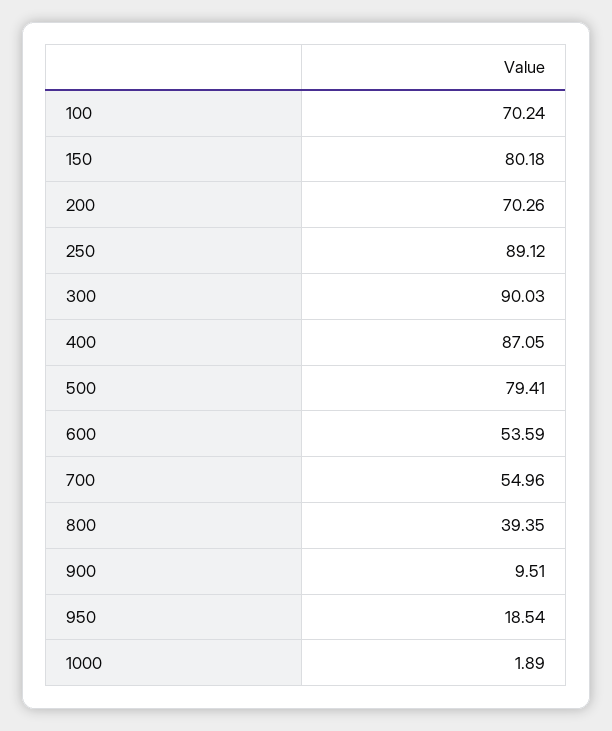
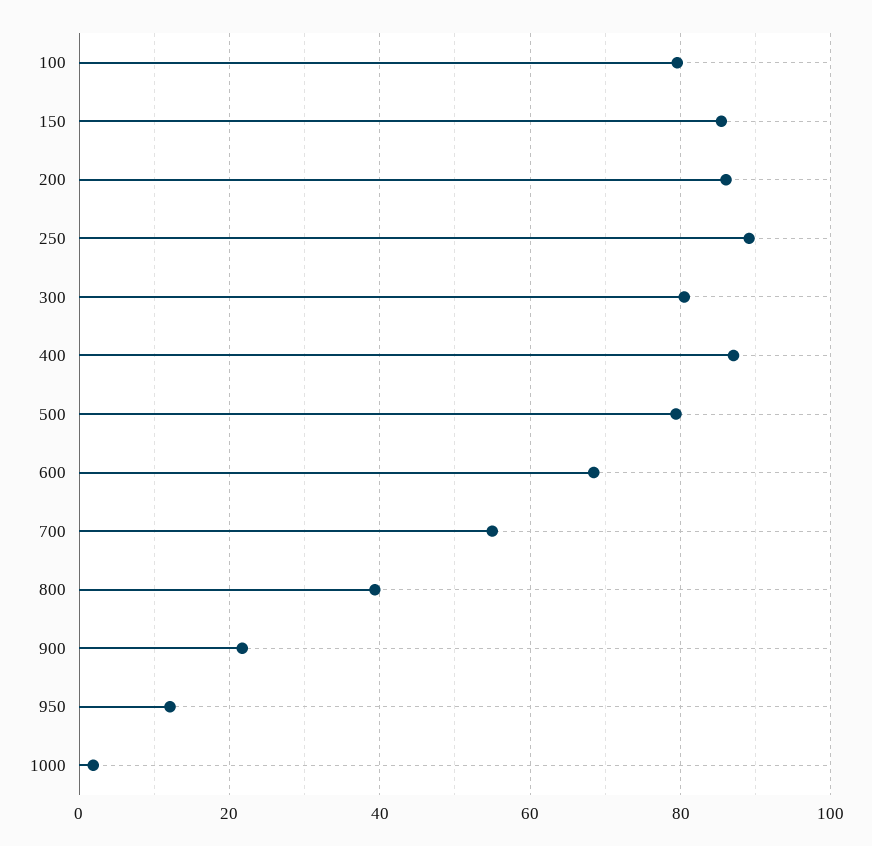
100: 70.24 -> 80
150: 80.18 -> 86
200: 70.26 -> 86
300: 90.03 -> 80
600: 53.59 -> 68
900: 9.51 -> 22
950: 18.54 -> 12

